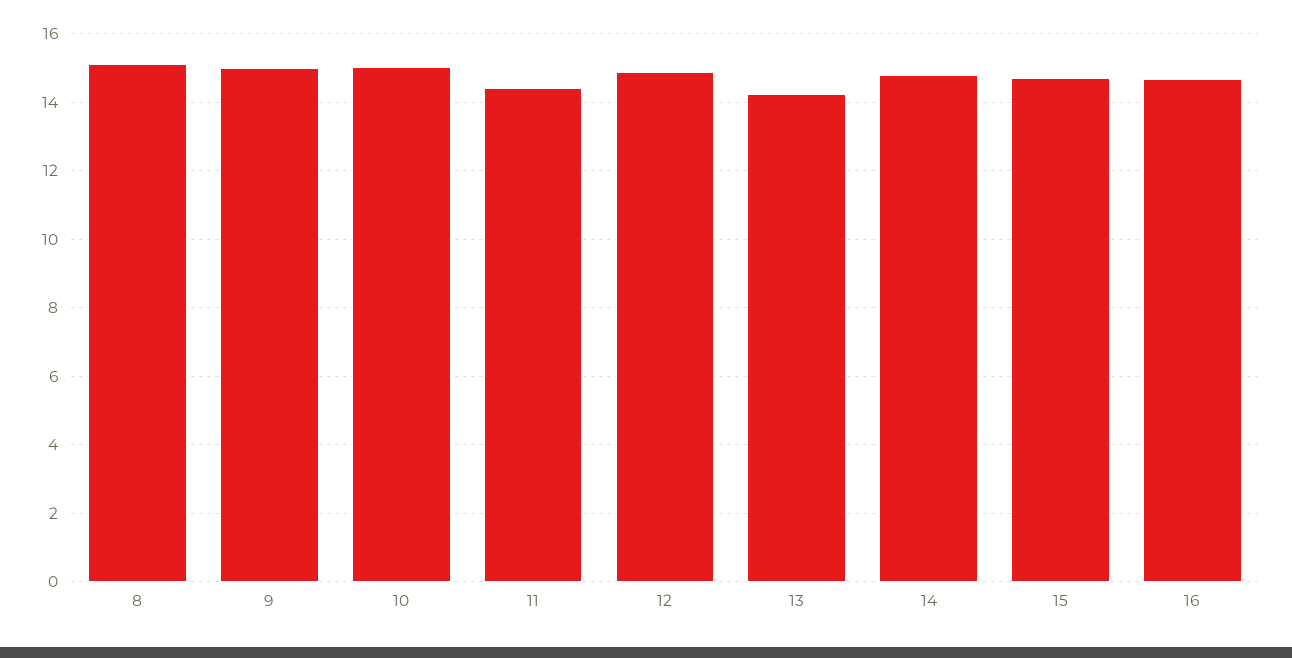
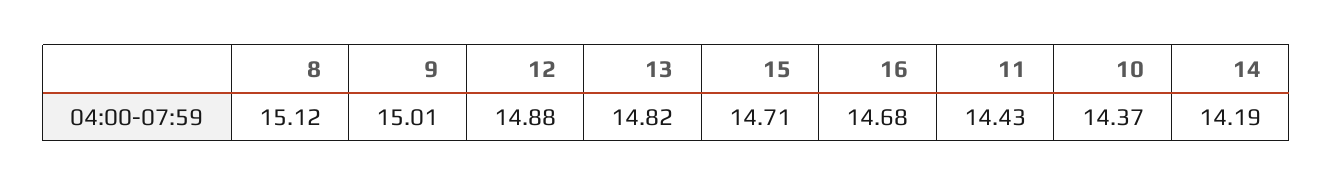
10: 15 -> 14.37
13: 14.2 -> 14.82
14: 14.8 -> 14.19

